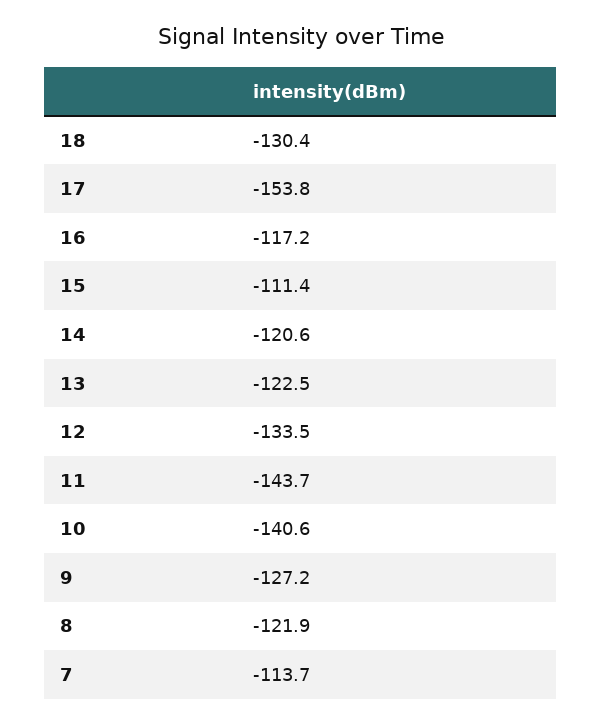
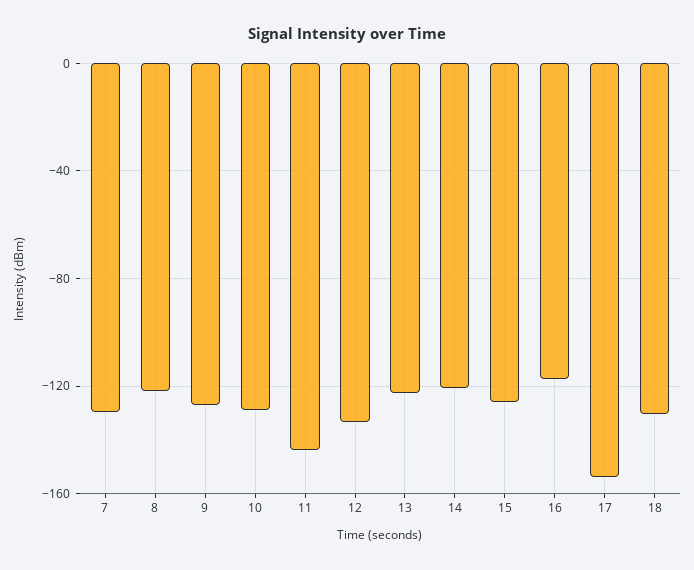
15: -111.4 -> -125
10: -140.6 -> -130
7: -113.7 -> -130

